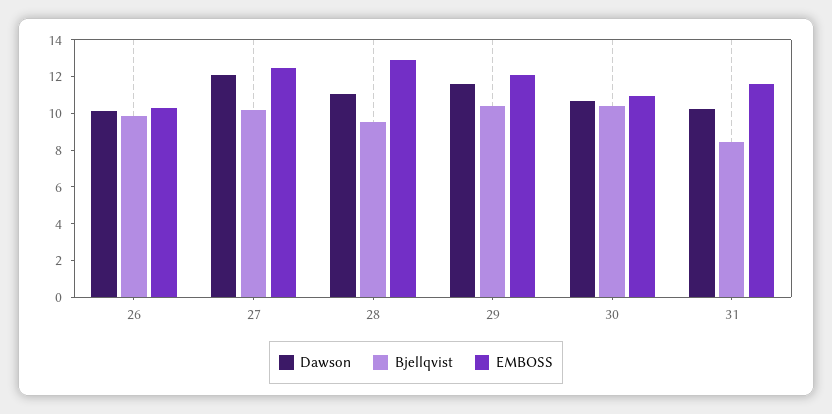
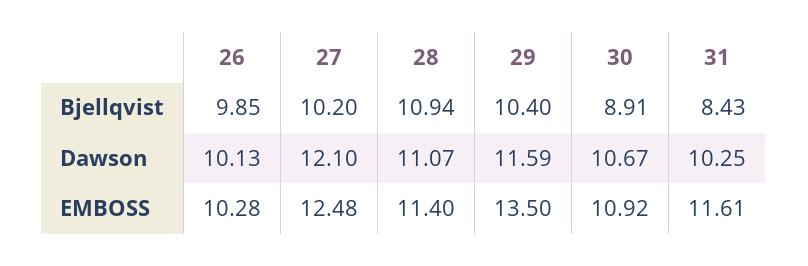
Bjellqvist, 28: 9.5 -> 10.94
EMBOSS, 28: 13 -> 11.4
EMBOSS, 29: 12 -> 13.5
Bjellqvist, 30: 10.5 -> 8.91

